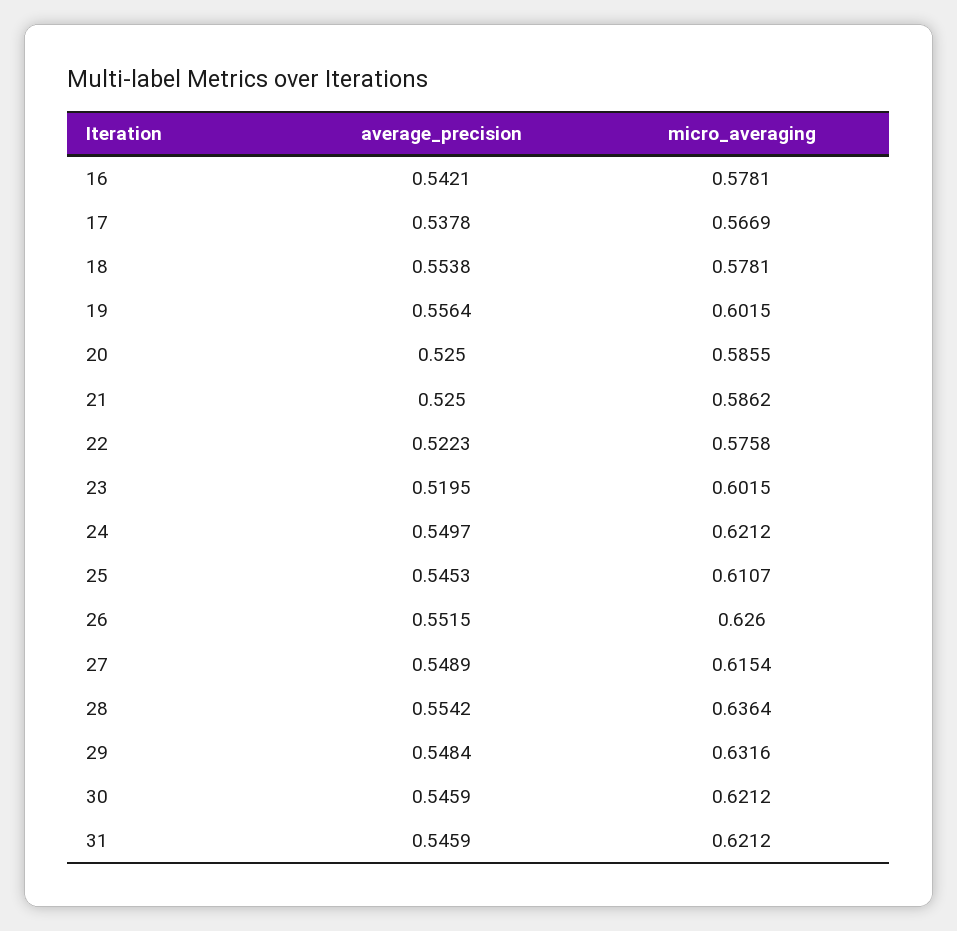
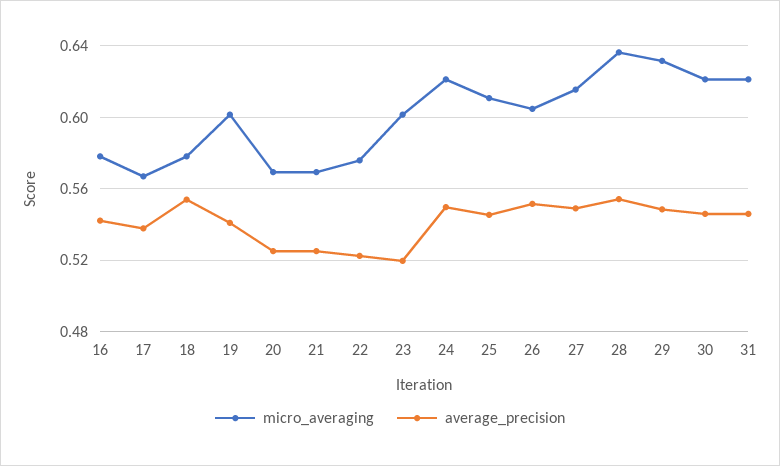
average_precision, 19: 0.5564 -> 0.54
micro_averaging, 20: 0.5855 -> 0.57
micro_averaging, 21: 0.5862 -> 0.57
micro_averaging, 26: 0.626 -> 0.605

